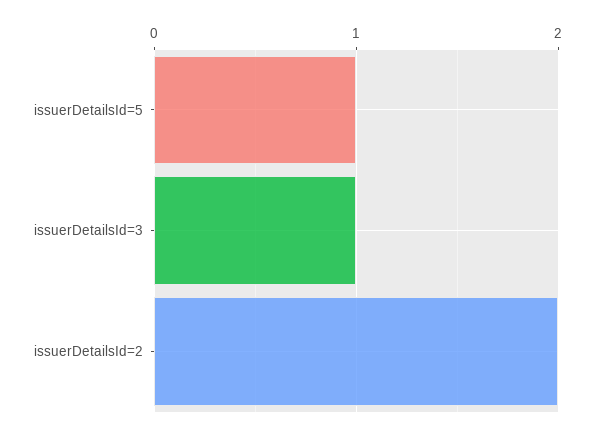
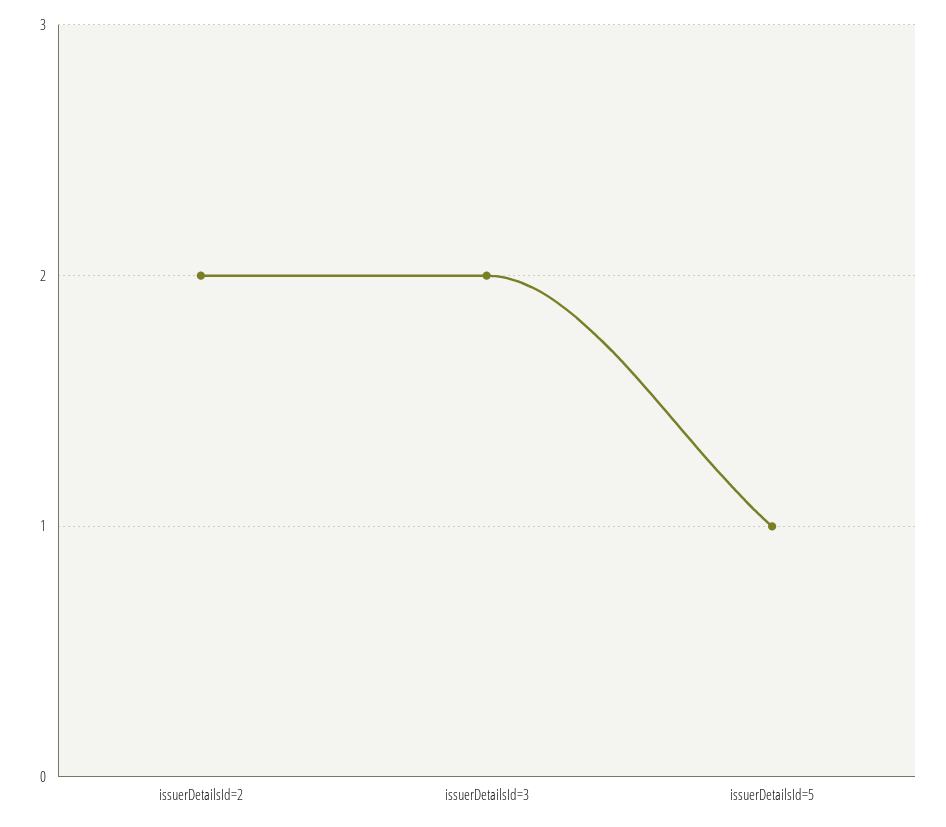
issuerDetailsId=3: 1 -> 2

